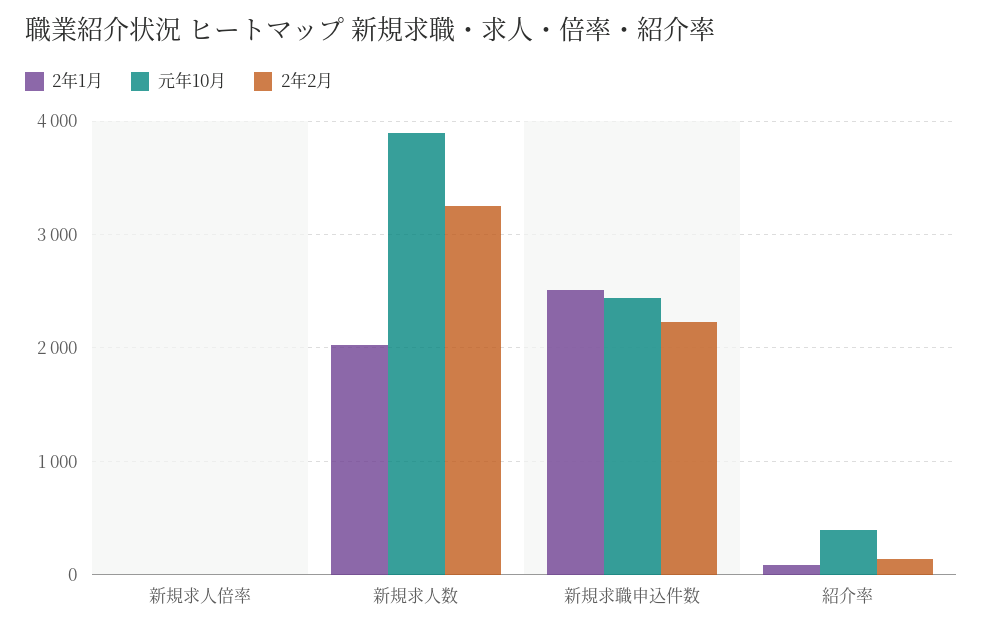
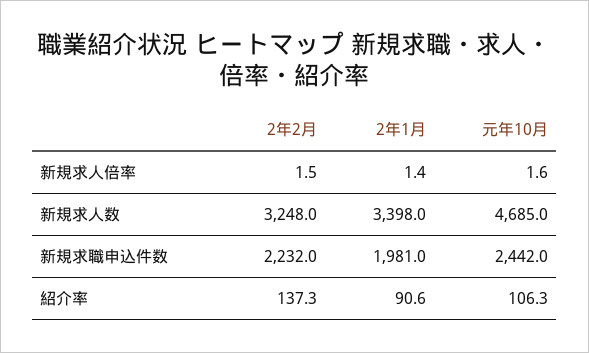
2年1月, 新規求人数: 2000 -> 3398
元年10月, 新規求人数: 3900 -> 4685
2年1月, 新規求職申込件数: 2500 -> 1981
元年10月, 紹介率: 400 -> 106.3

